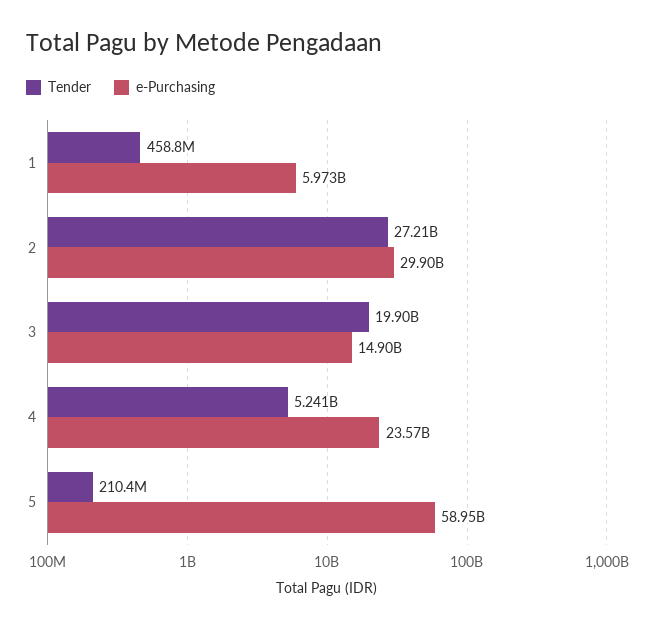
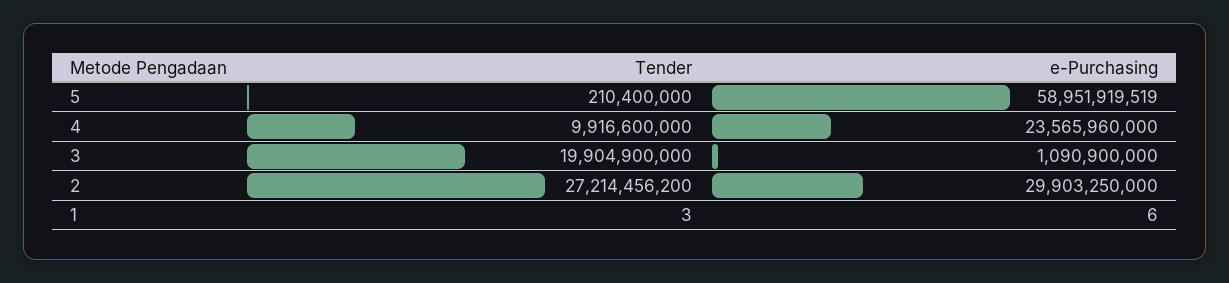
Tender, 1: 458800000 -> 3
e-Purchasing, 1: 5973000000 -> 6
e-Purchasing, 3: 14900000000 -> 1090900000
Tender, 4: 5241000000 -> 9916600000

